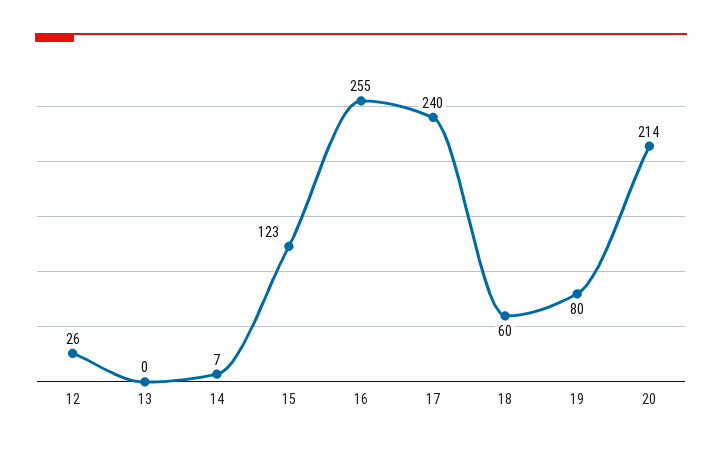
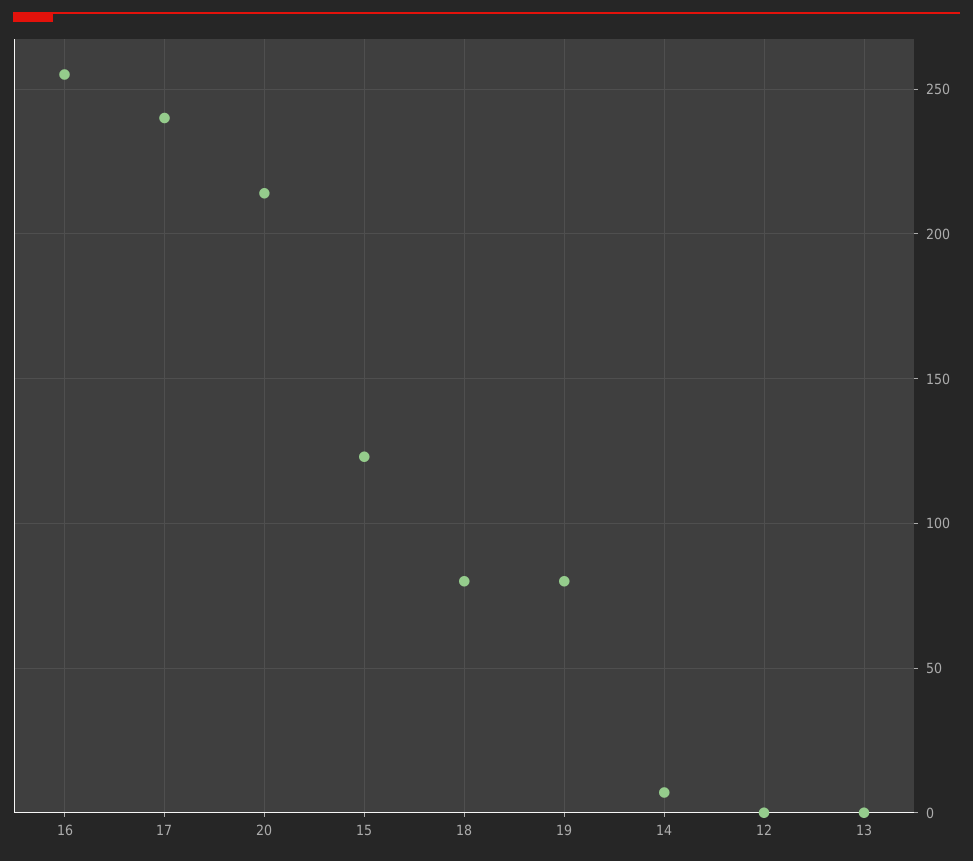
12: 26 -> 0
18: 60 -> 80

